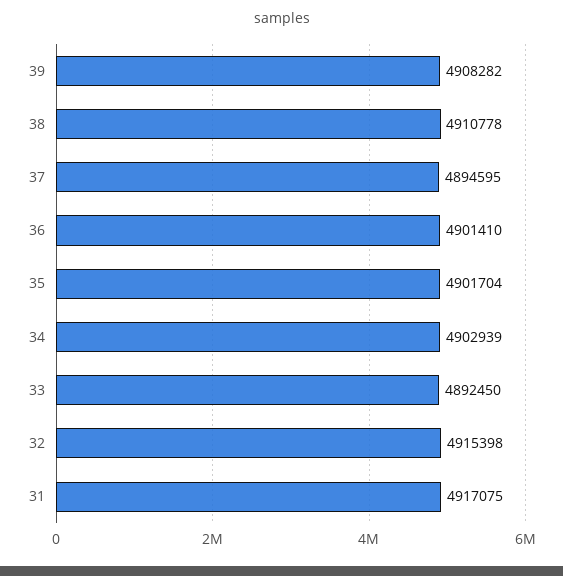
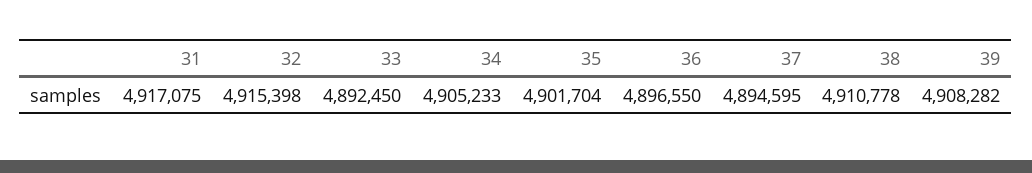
36: 4901410 -> 4896550
34: 4902939 -> 4905233

